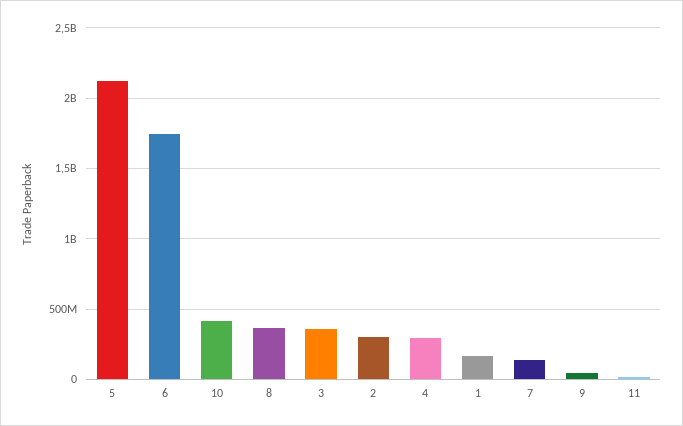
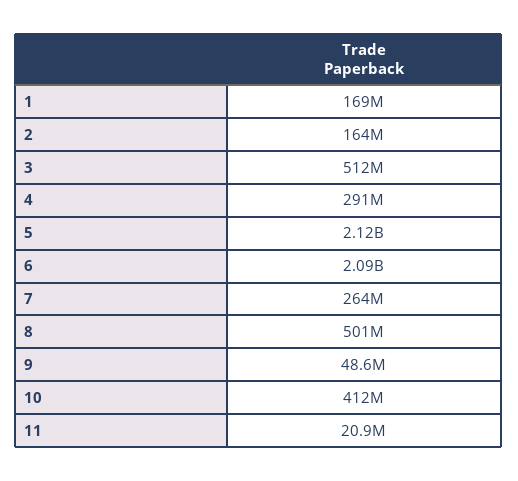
6: 1750000000 -> 2090000000
8: 350000000 -> 501000000
3: 350000000 -> 512000000
2: 300000000 -> 164000000
7: 150000000 -> 264000000

